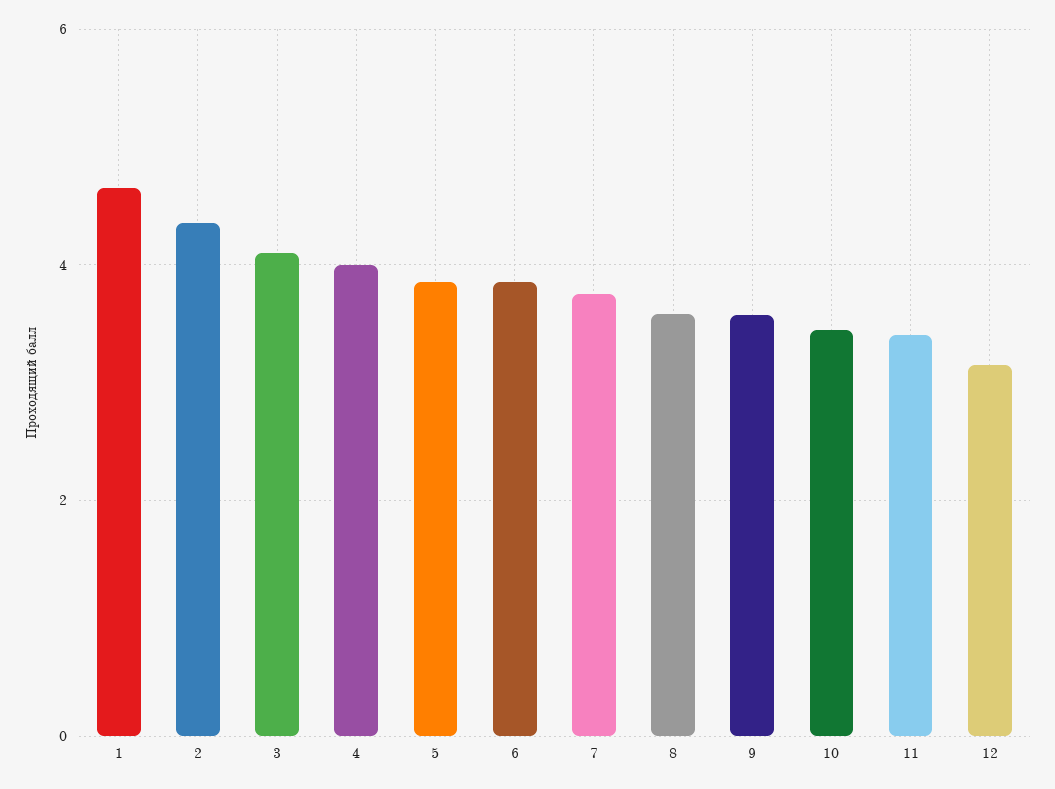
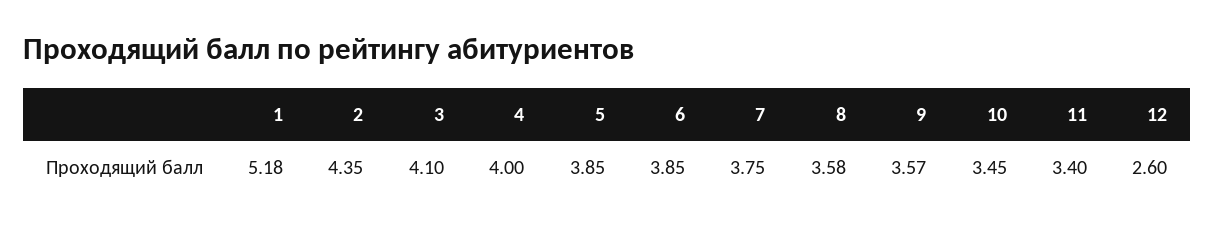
1: 4.6 -> 5.18
12: 3.2 -> 2.6

